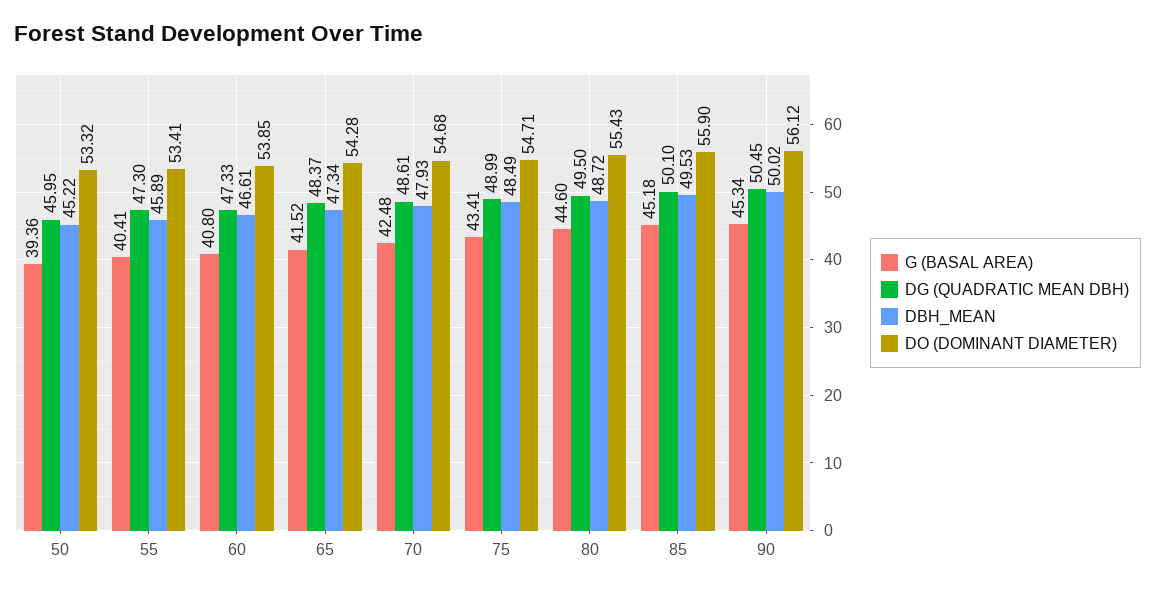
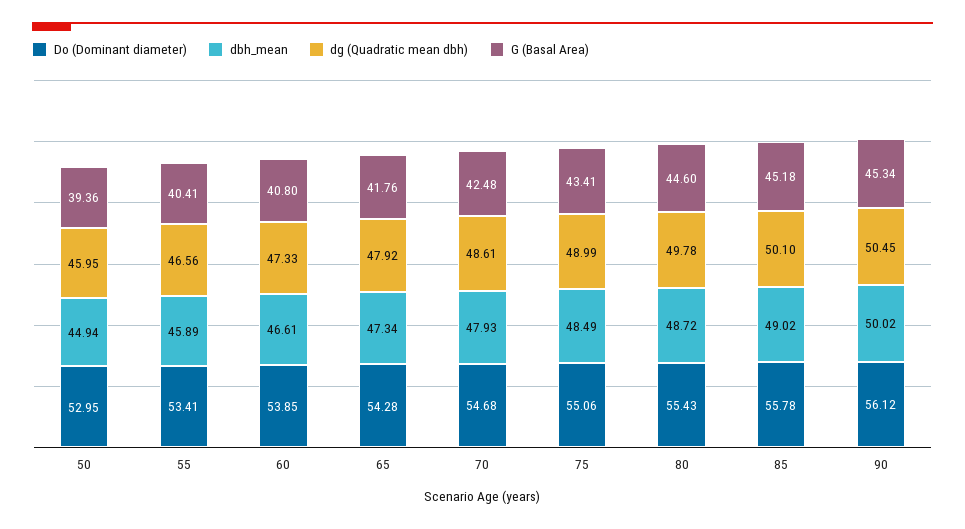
DBH_MEAN, 50: 45.22 -> 44.94
DO (DOMINANT DIAMETER), 50: 53.32 -> 52.95
DG (QUADRATIC MEAN DBH), 55: 47.3 -> 46.56
G (BASAL AREA), 65: 41.52 -> 41.76
DG (QUADRATIC MEAN DBH), 65: 48.37 -> 47.92
DO (DOMINANT DIAMETER), 75: 54.71 -> 55.06
DG (QUADRATIC MEAN DBH), 80: 49.5 -> 49.78
DBH_MEAN, 85: 49.53 -> 49.02
DO (DOMINANT DIAMETER), 85: 55.9 -> 55.78

